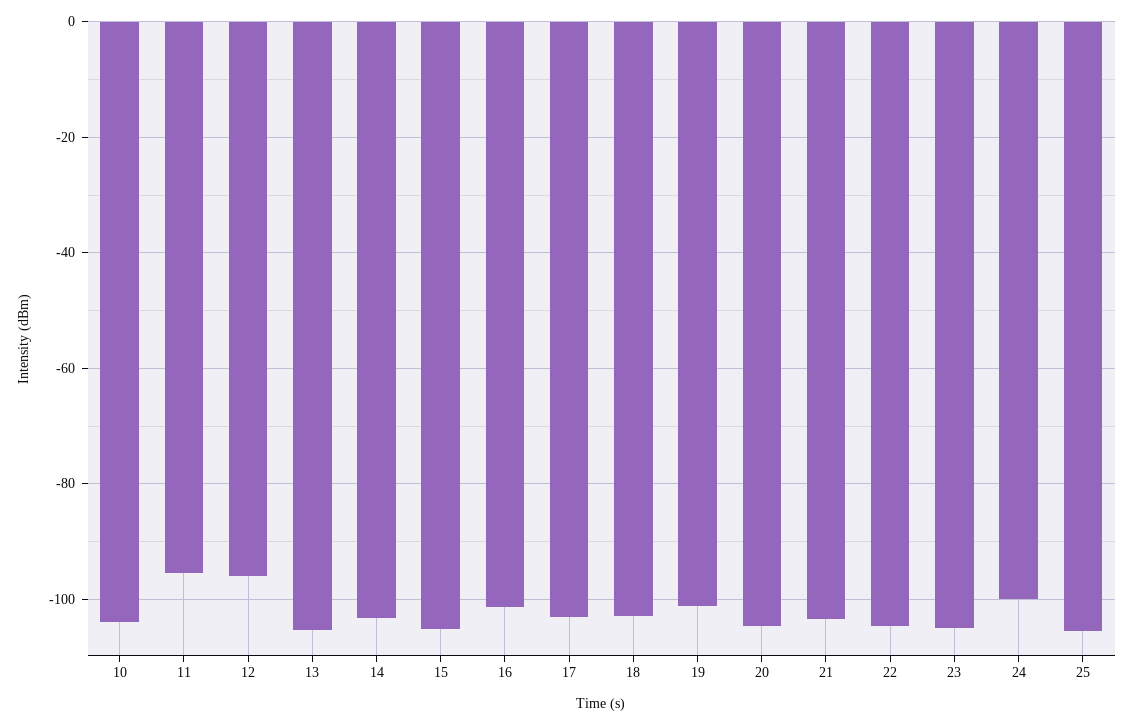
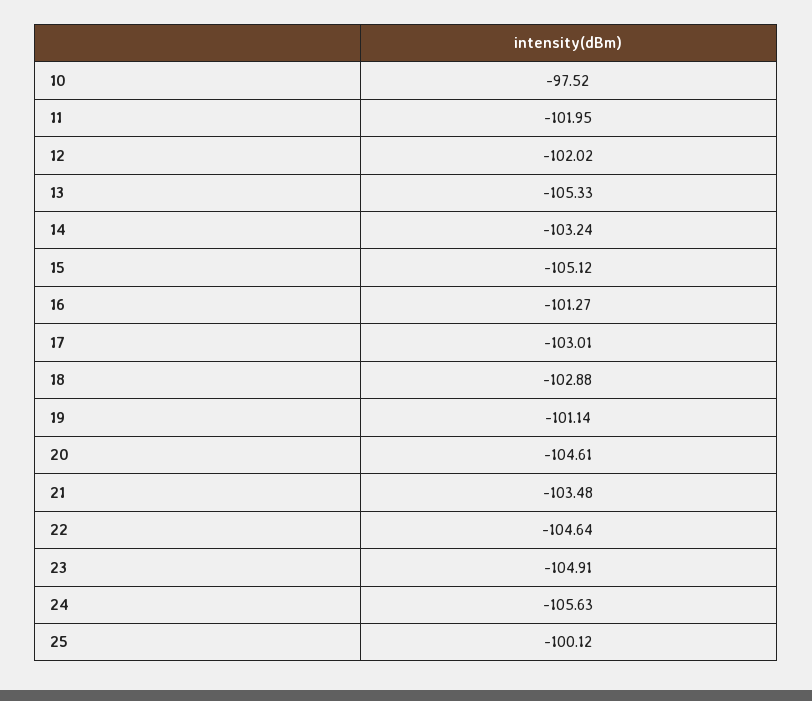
10: -104 -> -97.52
11: -96 -> -101.95
12: -96 -> -102.02
24: -100 -> -105.63
25: -106 -> -100.12

